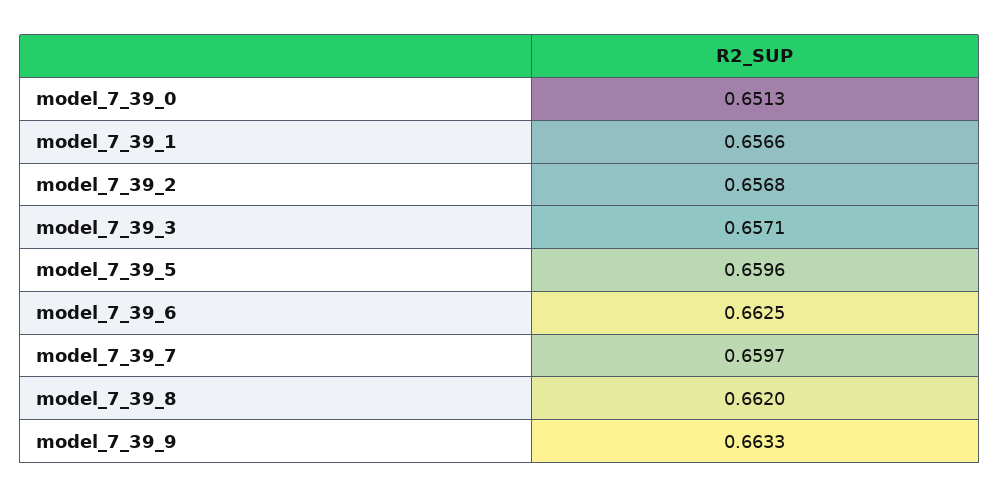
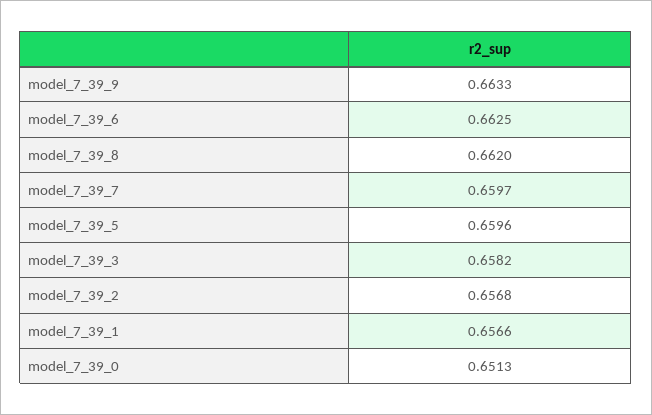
model_7_39_3: 0.6571 -> 0.6582

